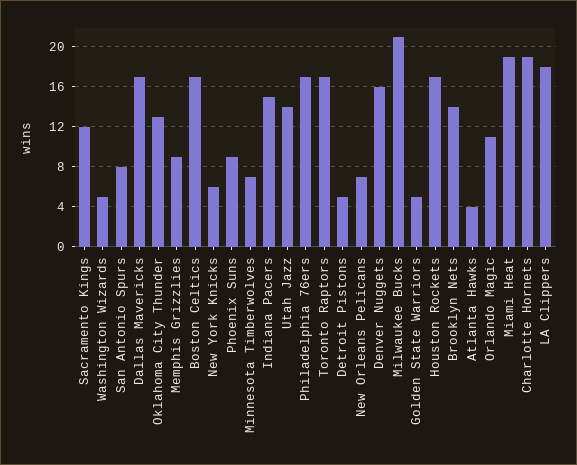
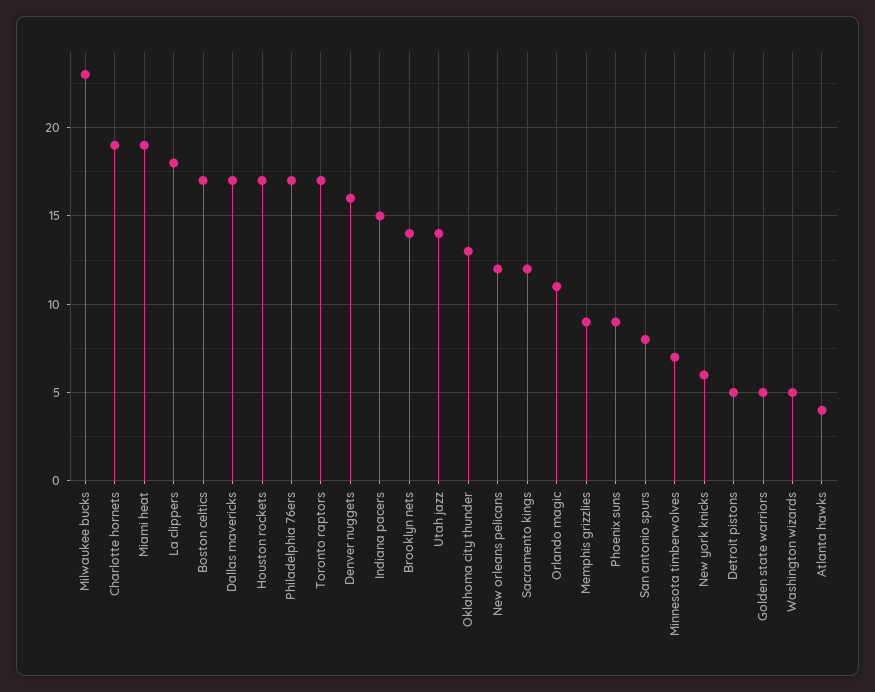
New Orleans Pelicans: 7 -> 12
Milwaukee Bucks: 21 -> 23

